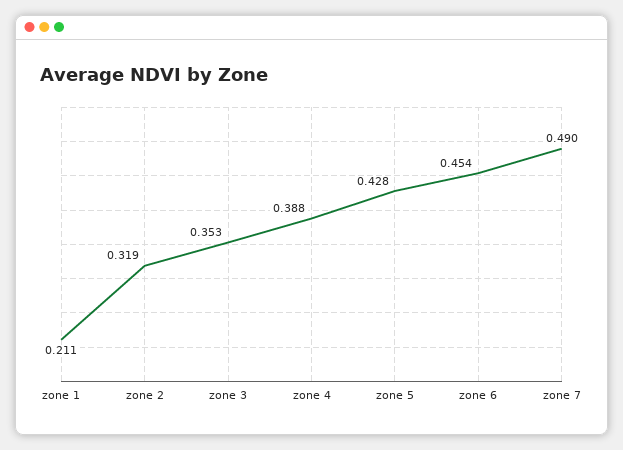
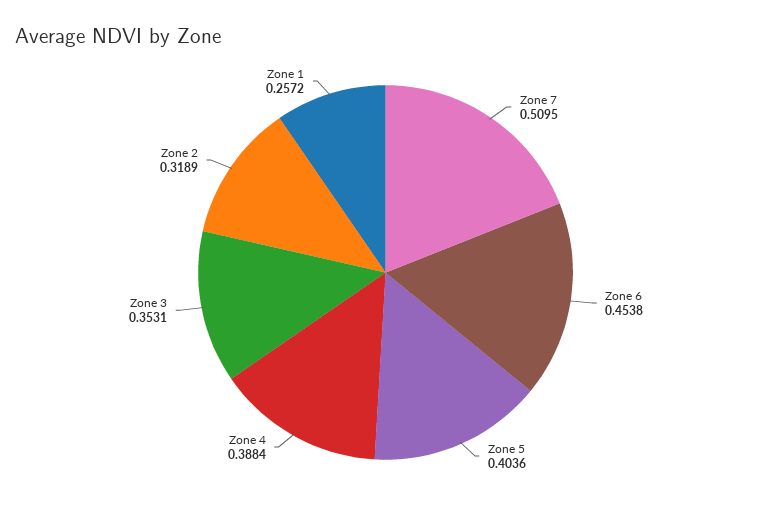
zone 1: 0.211 -> 0.2572
zone 5: 0.428 -> 0.4036
zone 7: 0.49 -> 0.5095

